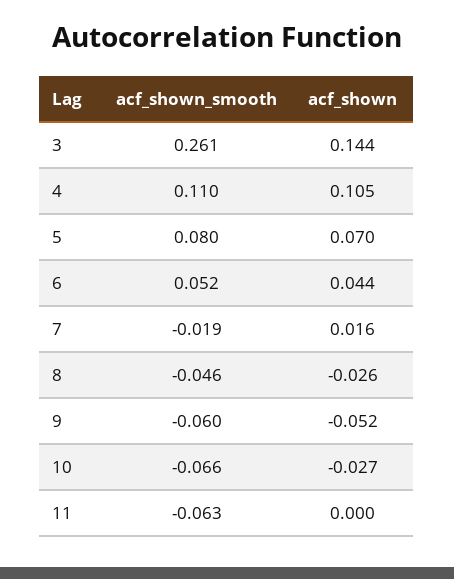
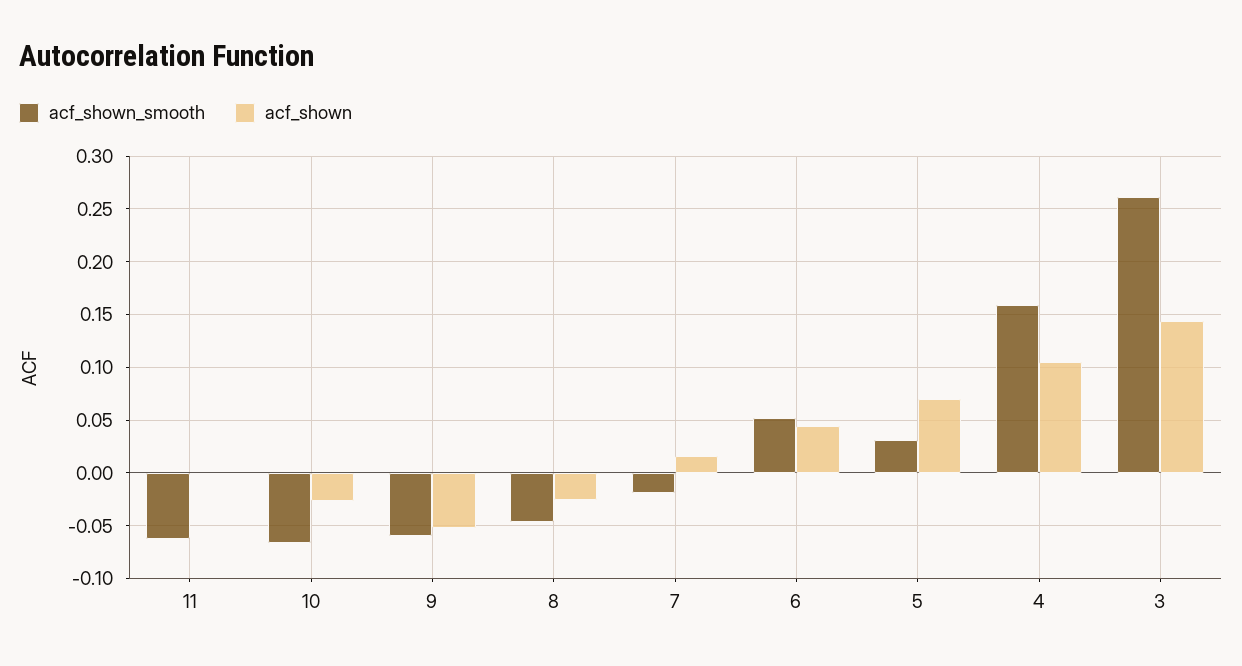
acf_shown_smooth, 4: 0.11 -> 0.16
acf_shown_smooth, 5: 0.08 -> 0.03

